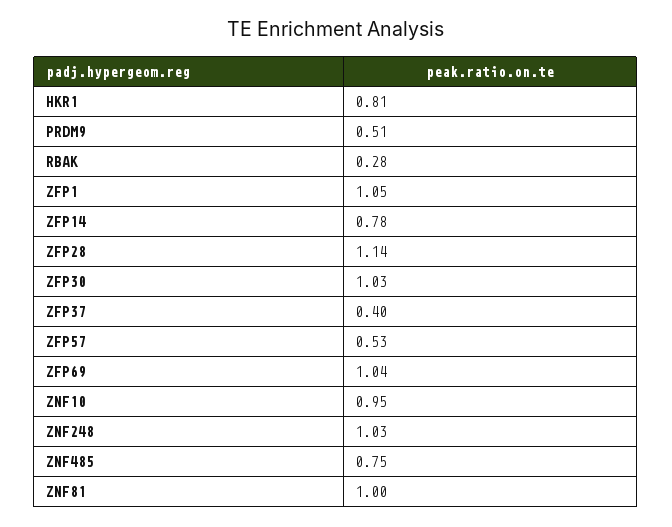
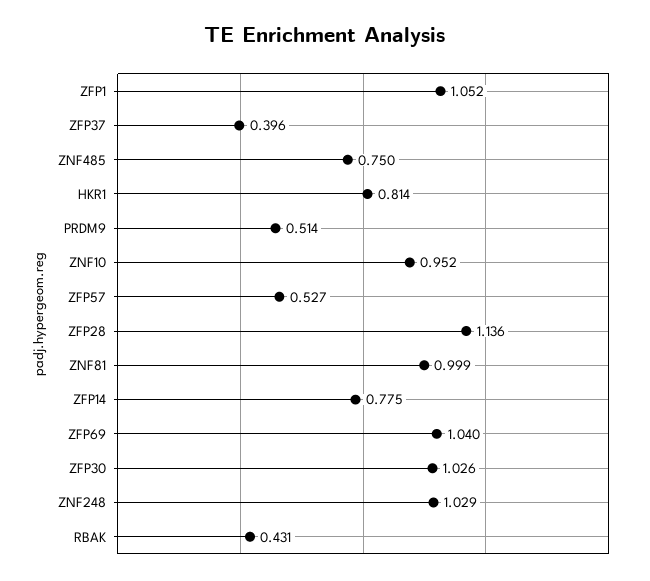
RBAK: 0.28 -> 0.431

